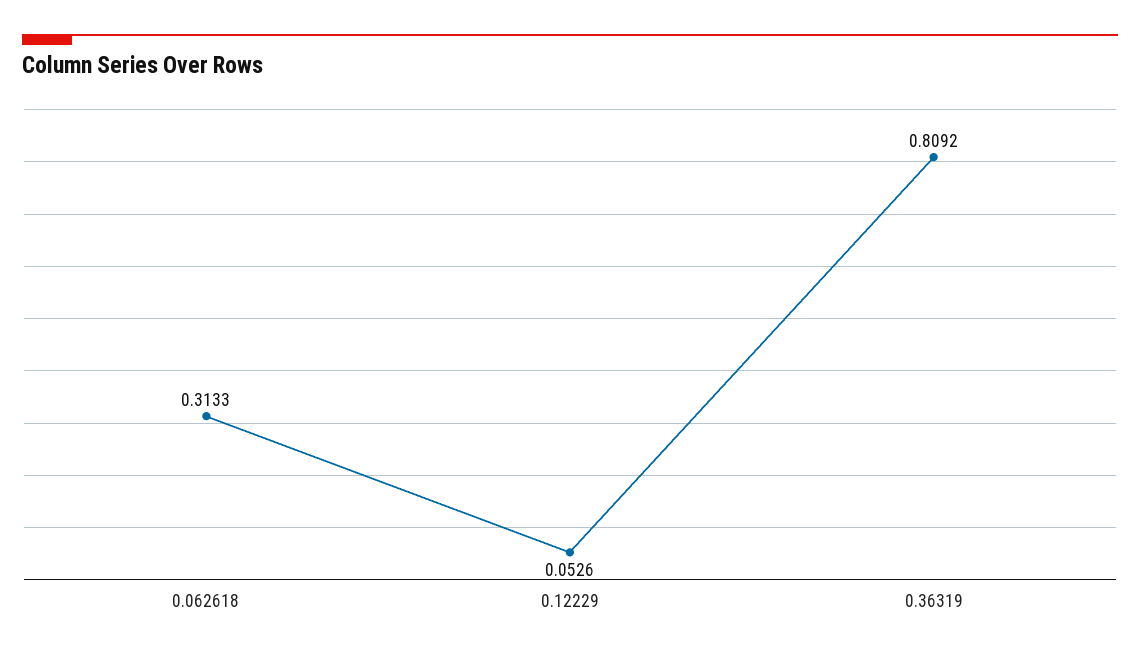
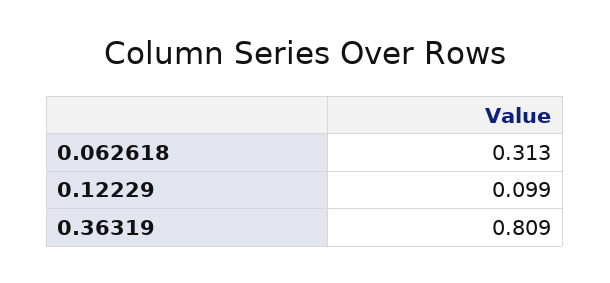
0.12229: 0.0526 -> 0.099

